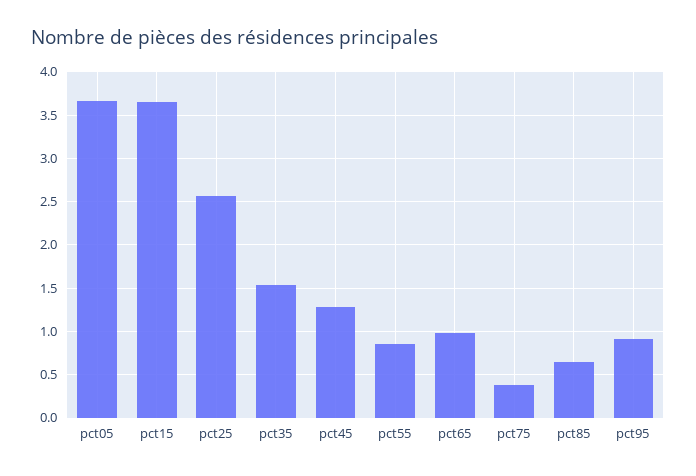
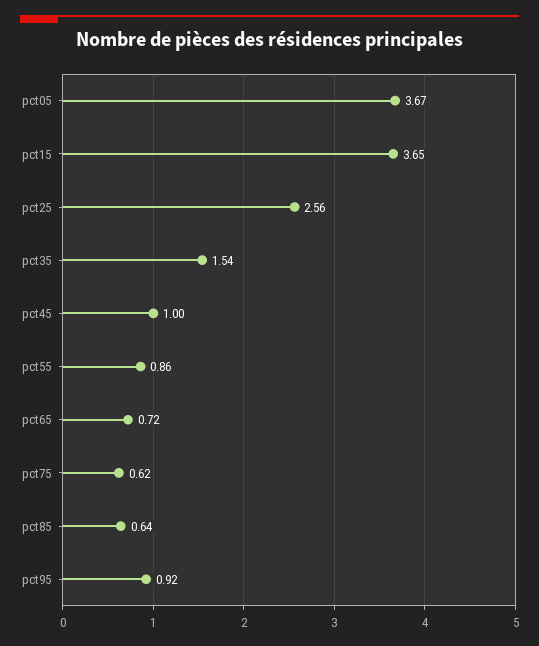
pct45: 1.3 -> 1
pct65: 1 -> 0.72
pct75: 0.4 -> 0.62

